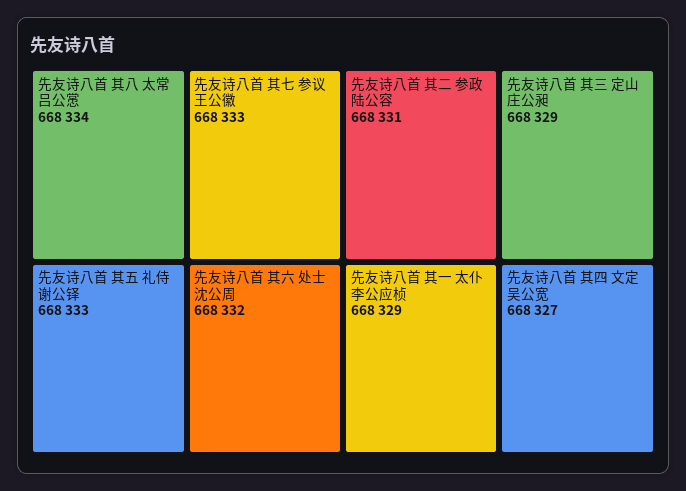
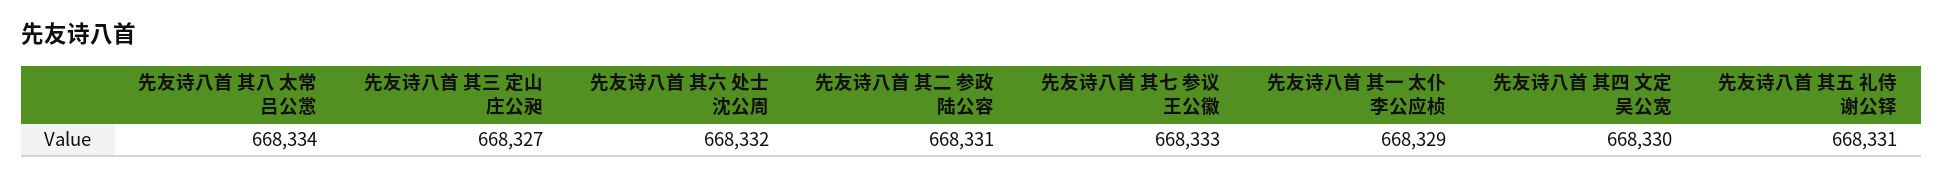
先友诗八首 其五 礼侍谢公铎: 668333 -> 668331
先友诗八首 其三 定山庄公昶: 668329 -> 668327
先友诗八首 其四 文定吴公宽: 668327 -> 668330

